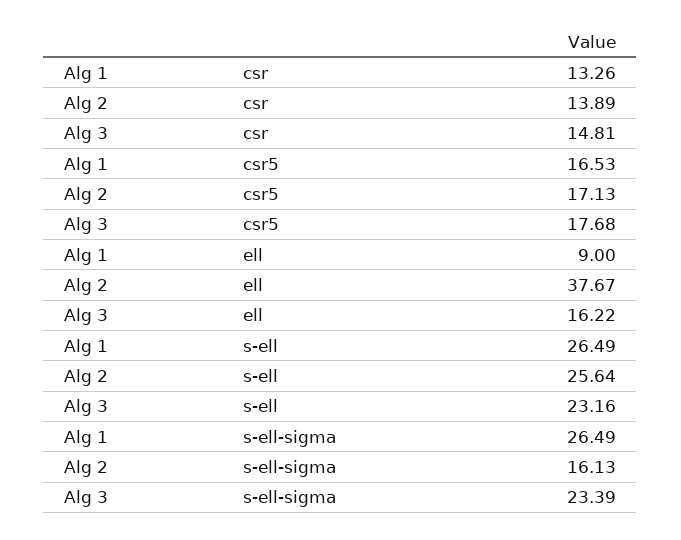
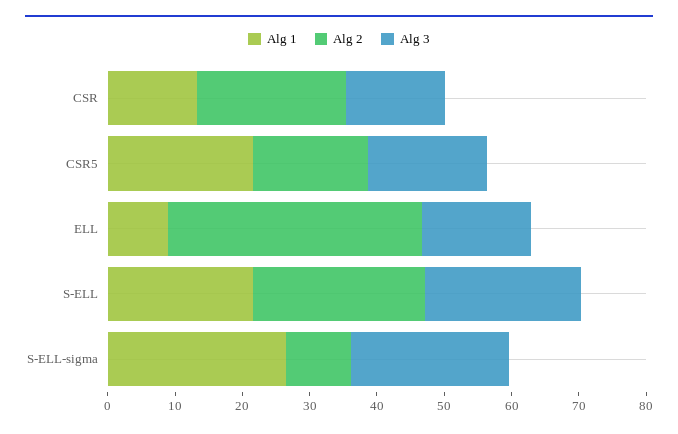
Alg 2, csr: 13.89 -> 22
Alg 1, csr5: 16.53 -> 22
Alg 1, s-ell: 26.49 -> 22
Alg 2, s-ell-sigma: 16.13 -> 10

